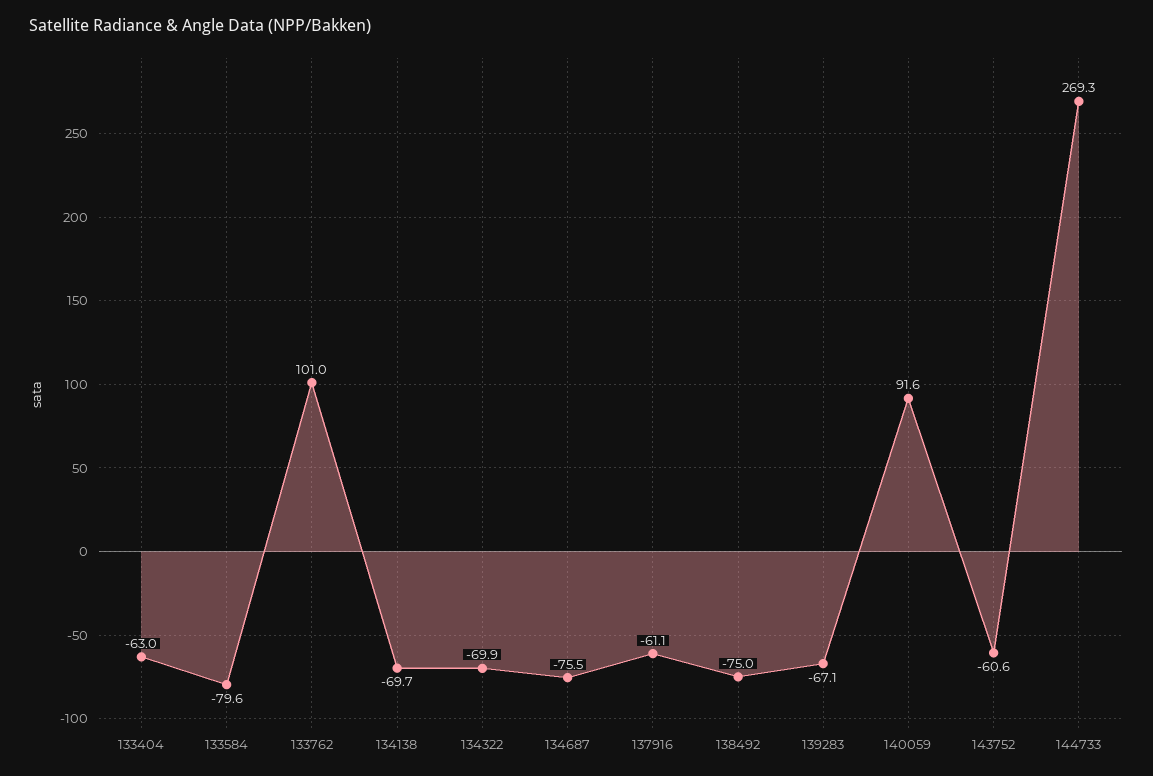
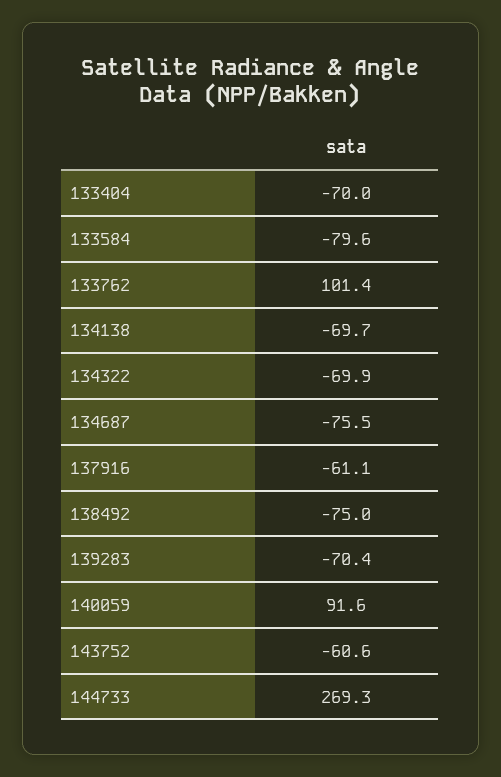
133404: -63 -> -70
133762: 101 -> 101.4
139283: -67.1 -> -70.4

